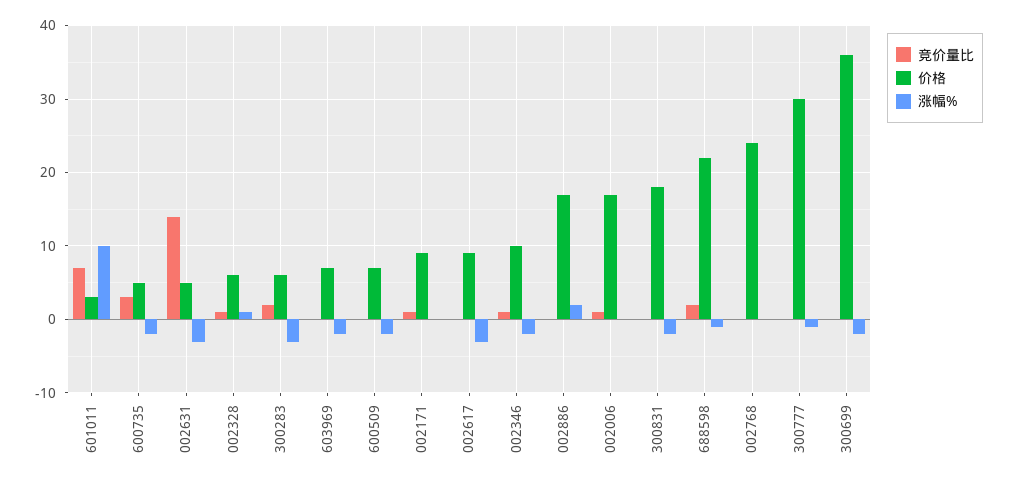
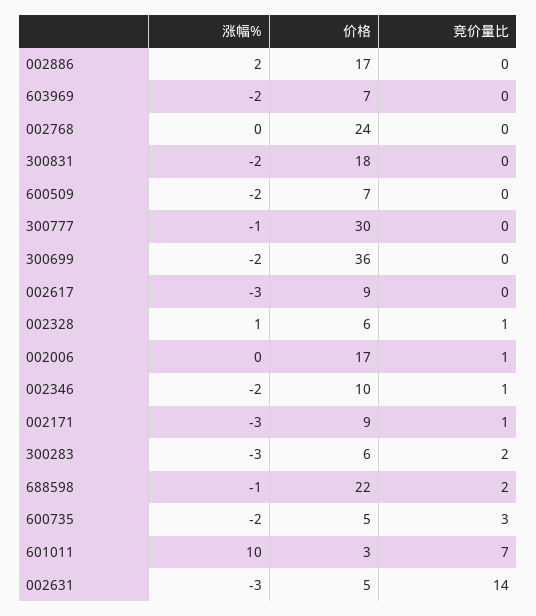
涨幅%, 002171: 0 -> -3

